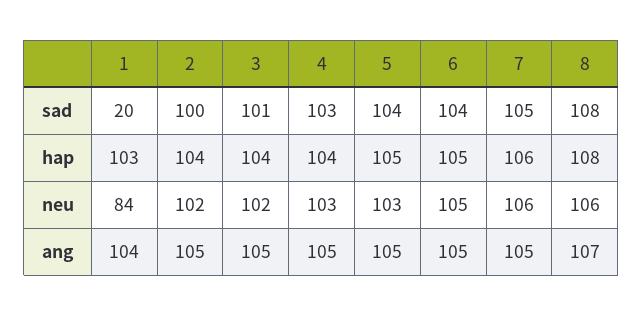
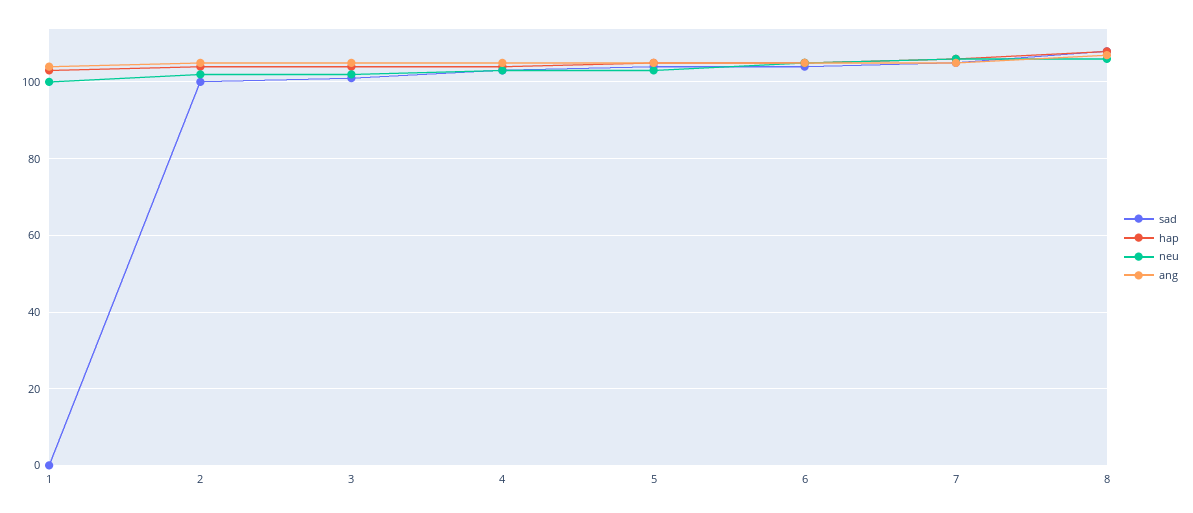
sad, 1: 20 -> 0
neu, 1: 84 -> 100

